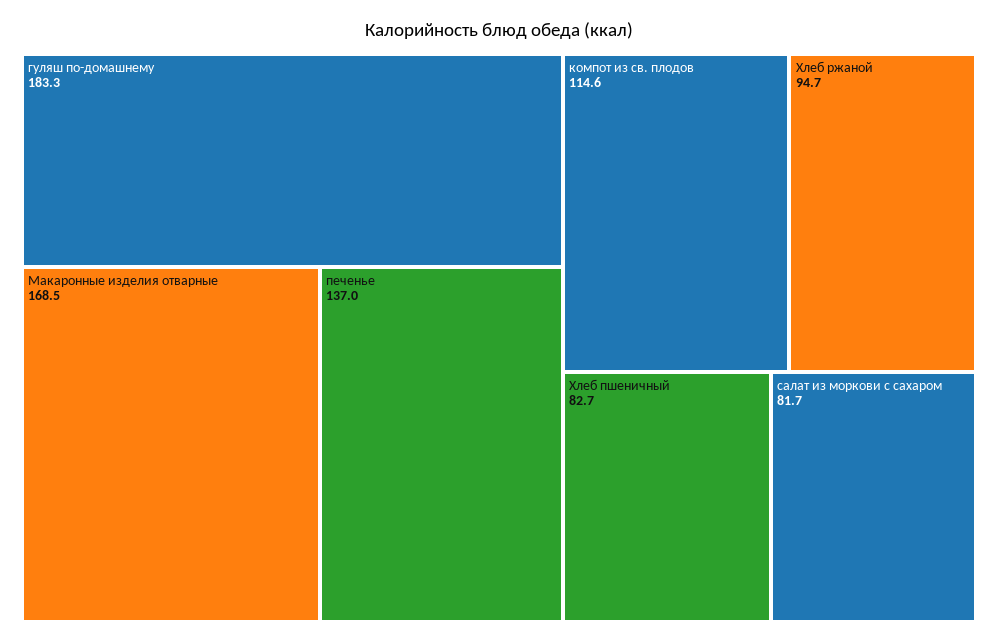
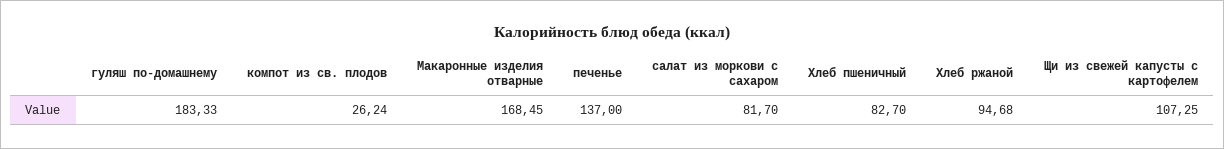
компот из св. плодов: 114.6 -> 26.24
Щи из свежей капусты с картофелем: none -> 107.25

